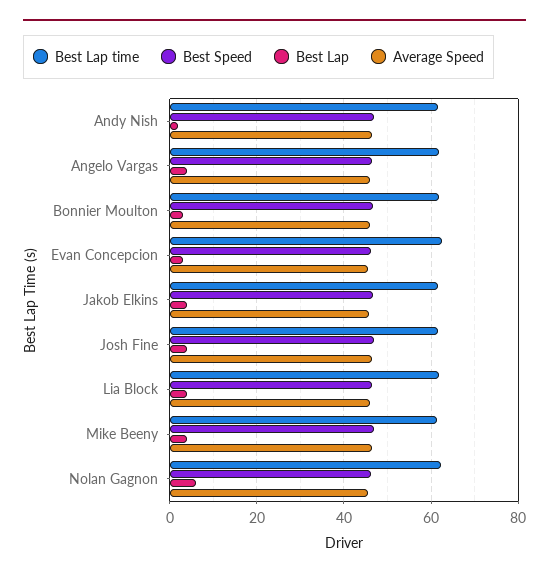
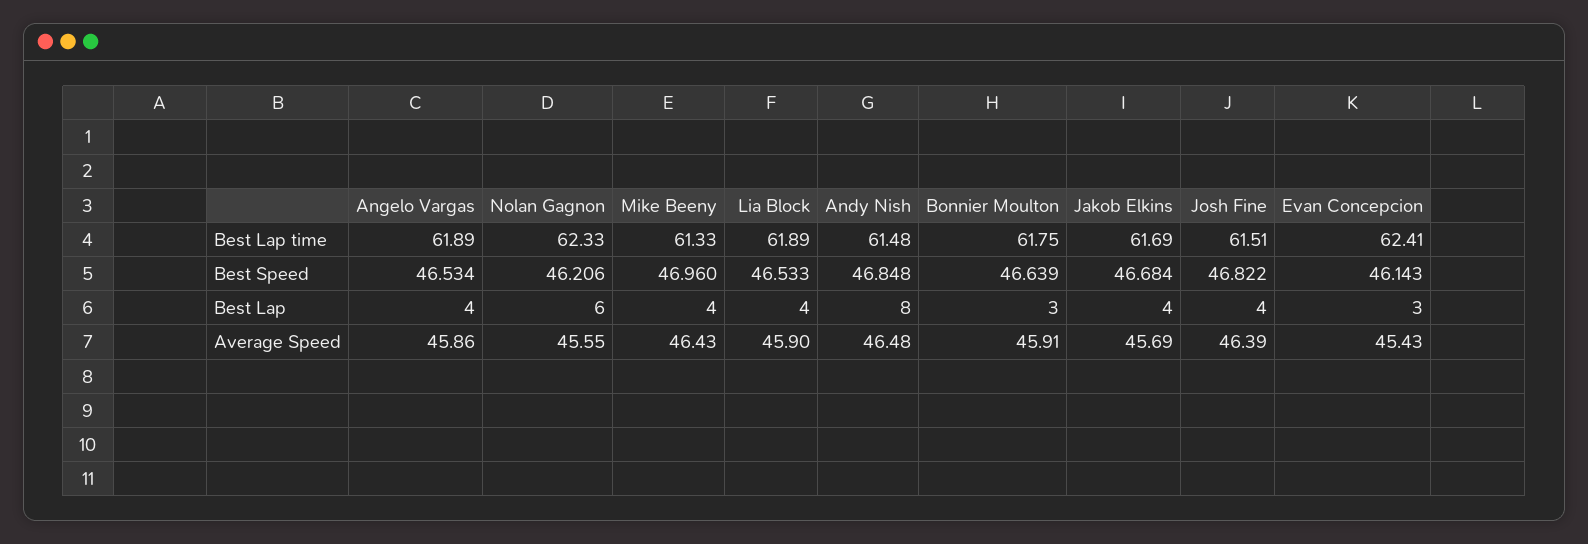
Best Lap, Andy Nish: 2 -> 8

